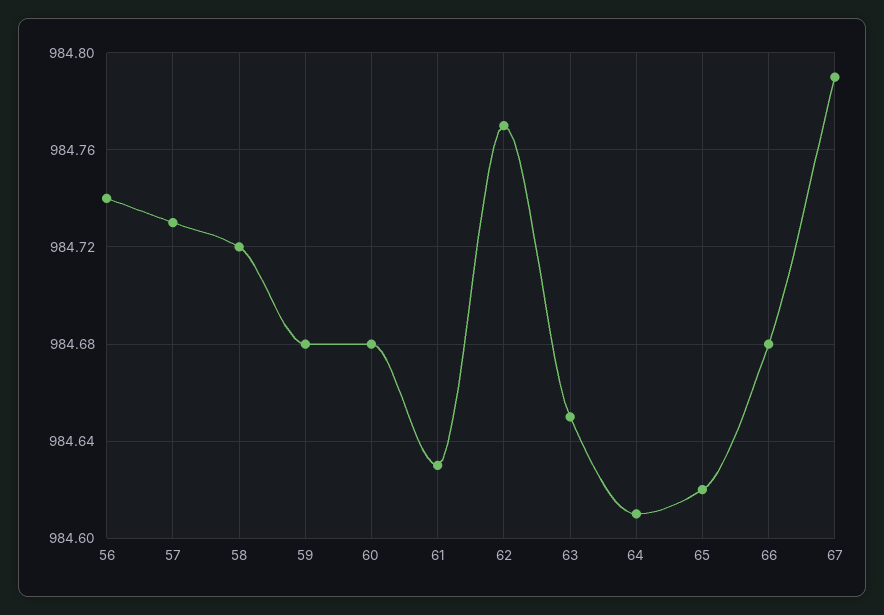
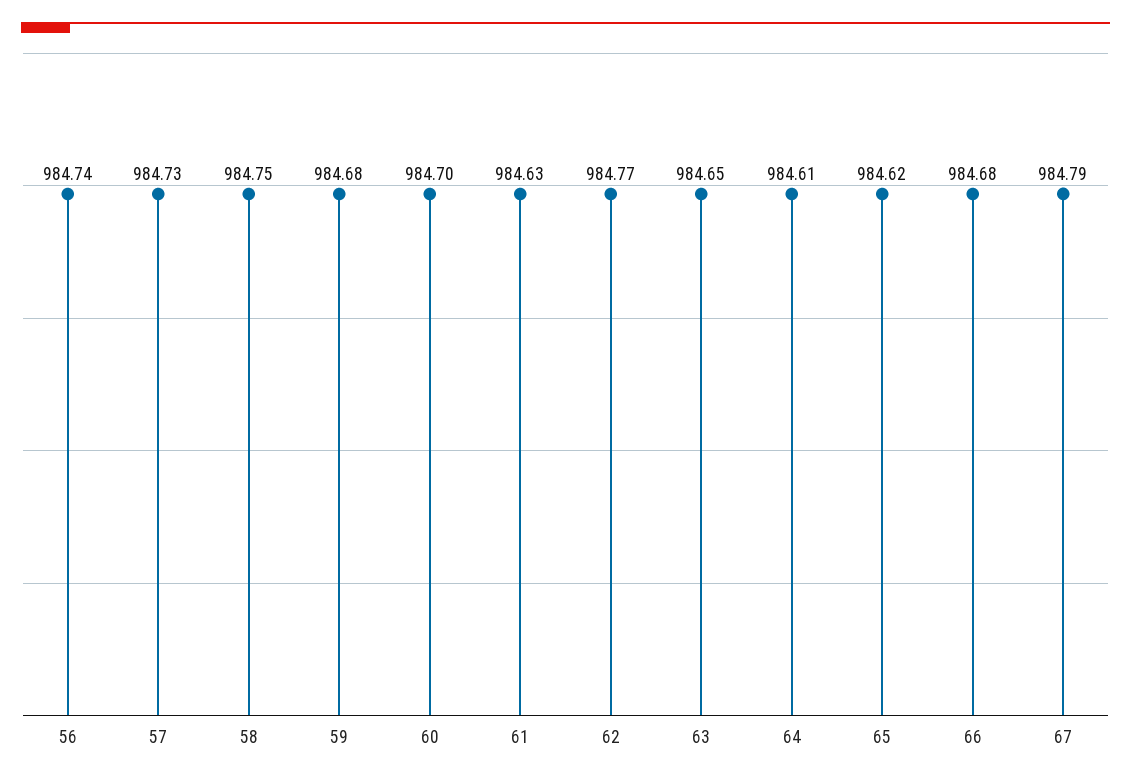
58: 984.72 -> 984.75
60: 984.68 -> 984.7

